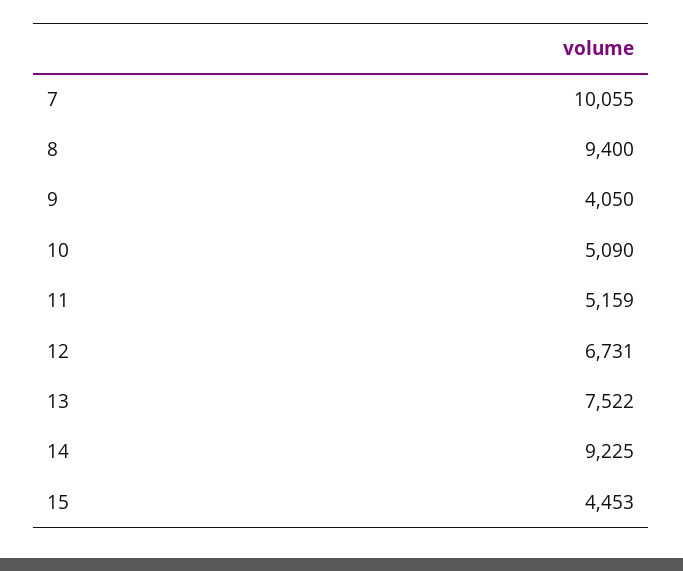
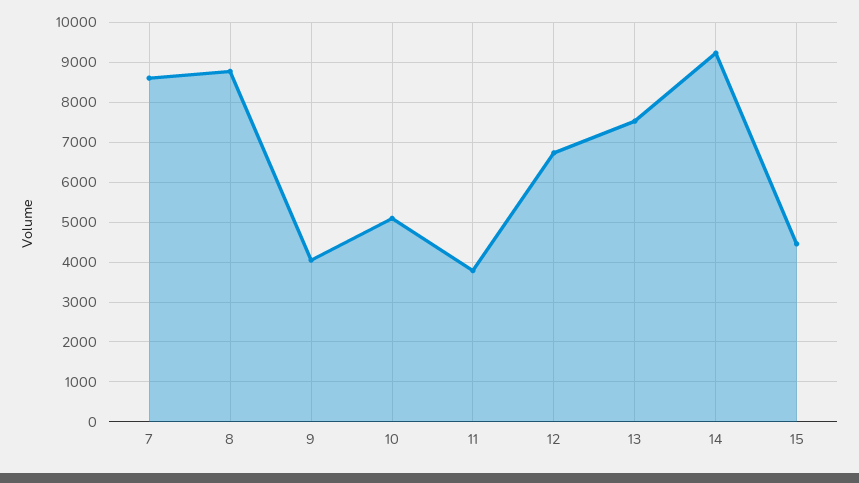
7: 10055 -> 8600
8: 9400 -> 8800
11: 5159 -> 3800

